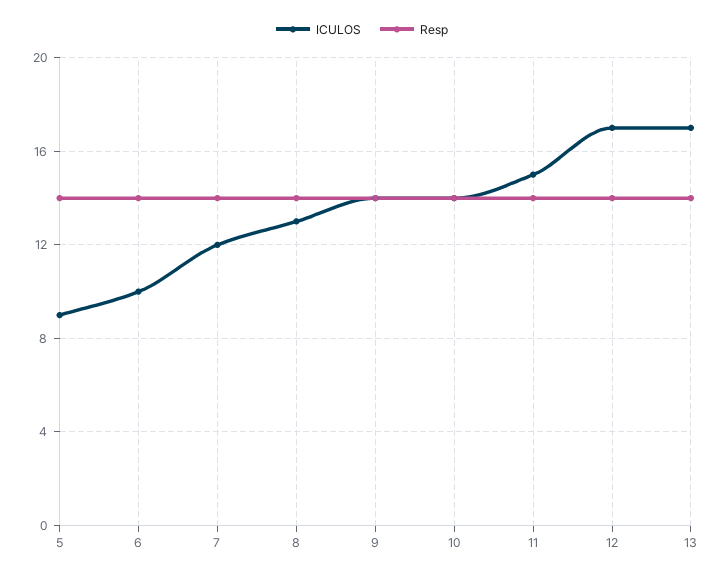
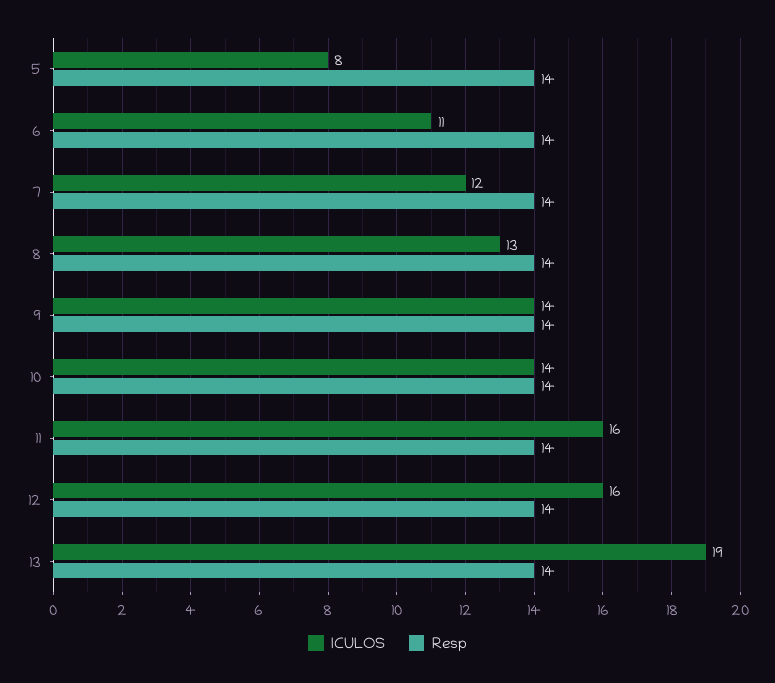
ICULOS, 5: 9 -> 8
ICULOS, 6: 10 -> 11
ICULOS, 11: 15 -> 16
ICULOS, 12: 17 -> 16
ICULOS, 13: 17 -> 19

